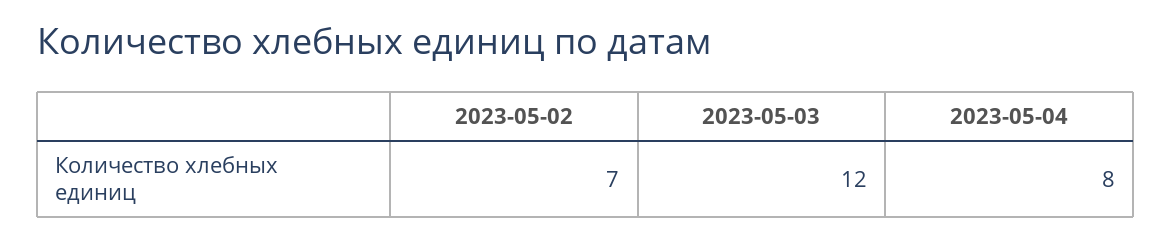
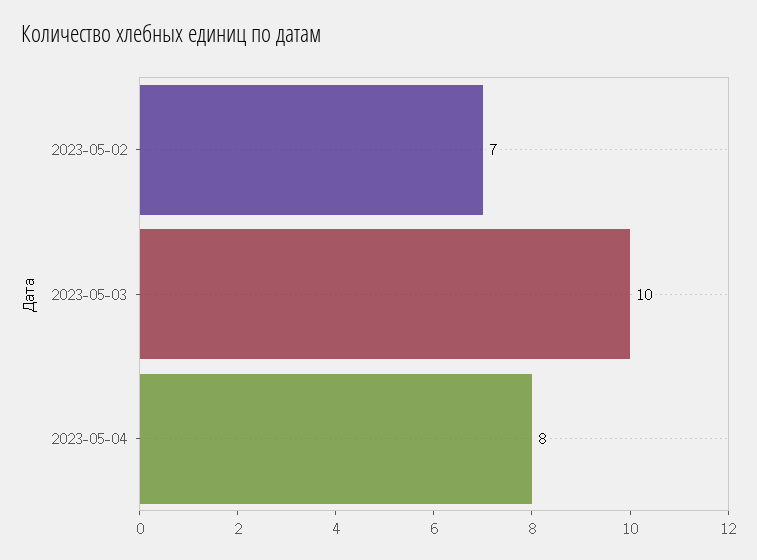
2023-05-03: 12 -> 10

